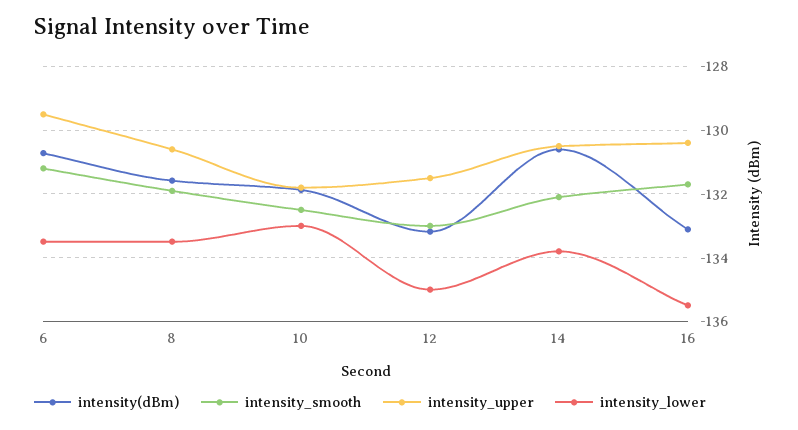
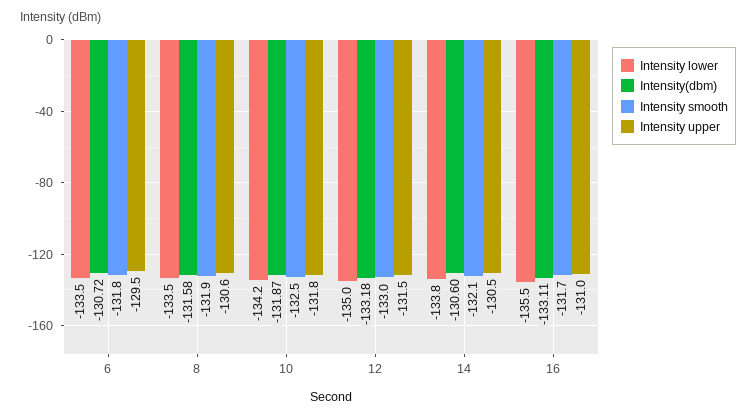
intensity_smooth, 6: -131.2 -> -131.8
intensity_lower, 10: -133 -> -134.2
intensity_upper, 16: -130.4 -> -131

